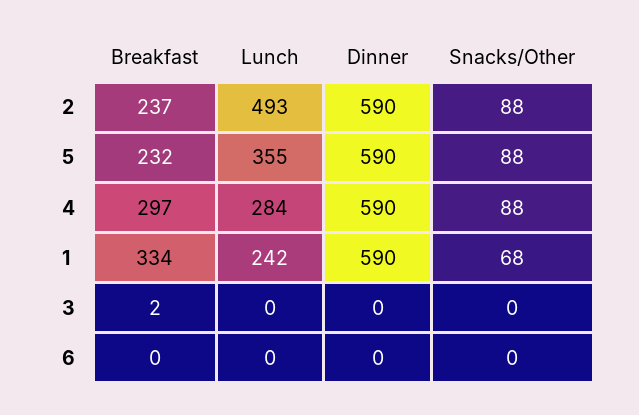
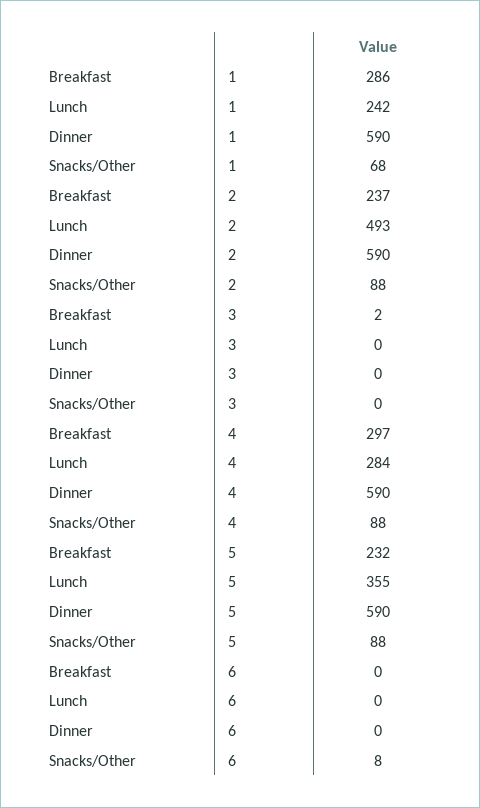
Breakfast, 1: 334 -> 286
Snacks/Other, 6: 0 -> 8

